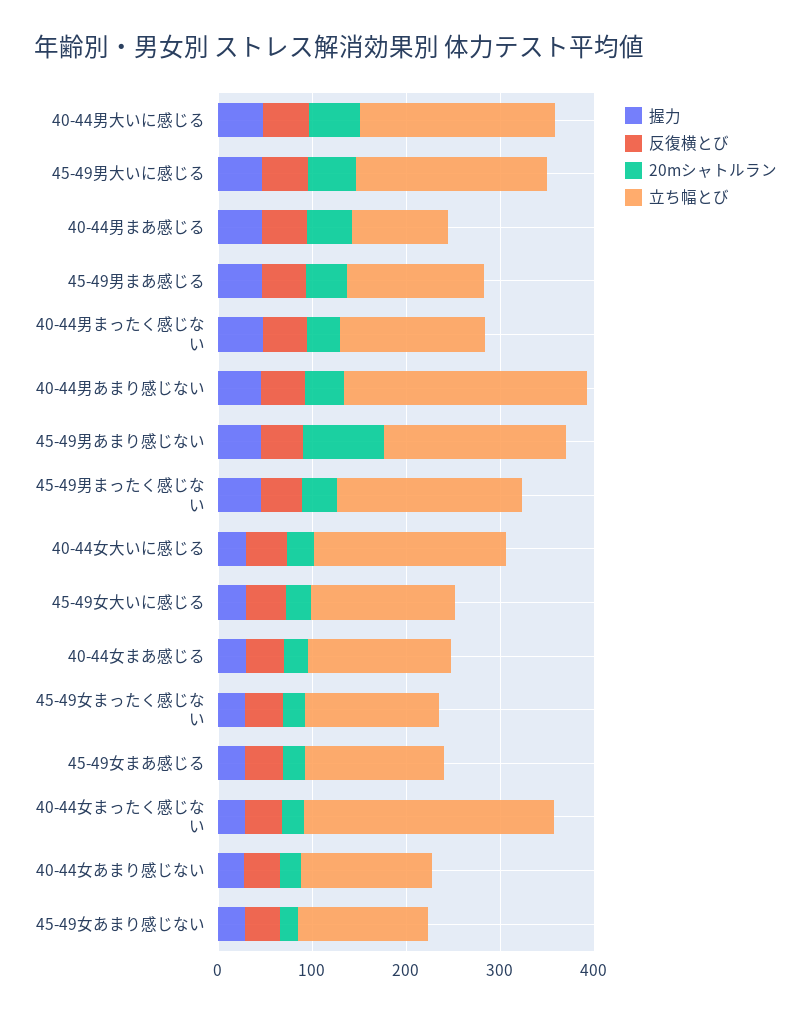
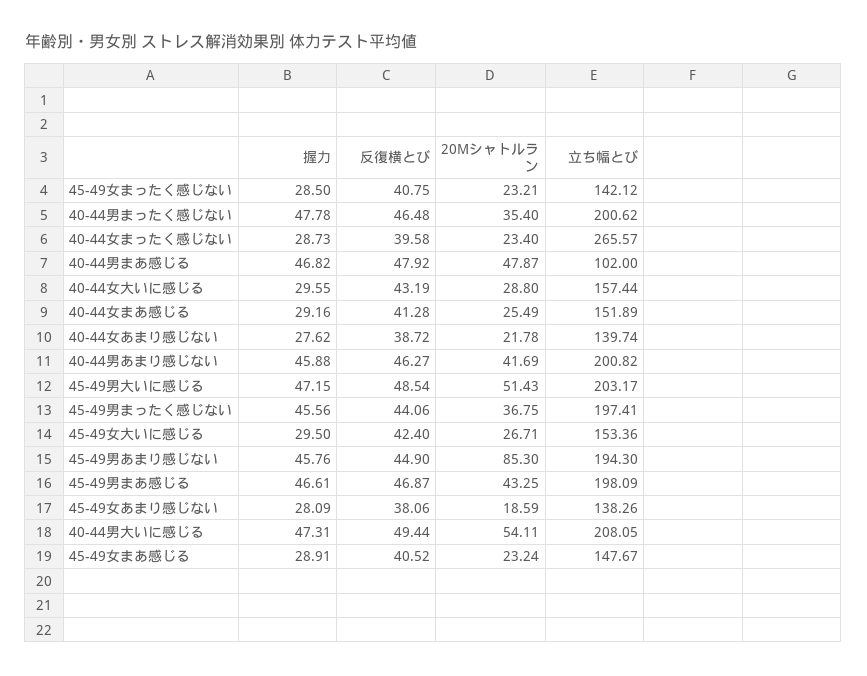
立ち幅とび, 45-49男まあ感じる: 140 -> 198.09
立ち幅とび, 40-44男まったく感じない: 160 -> 200.62
立ち幅とび, 40-44男あまり感じない: 260 -> 200.82
立ち幅とび, 40-44女大いに感じる: 200 -> 157.44

